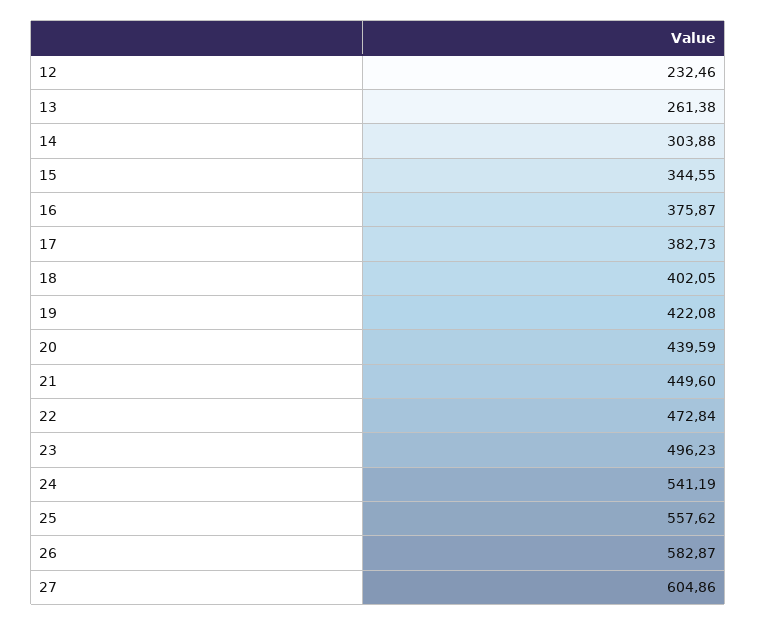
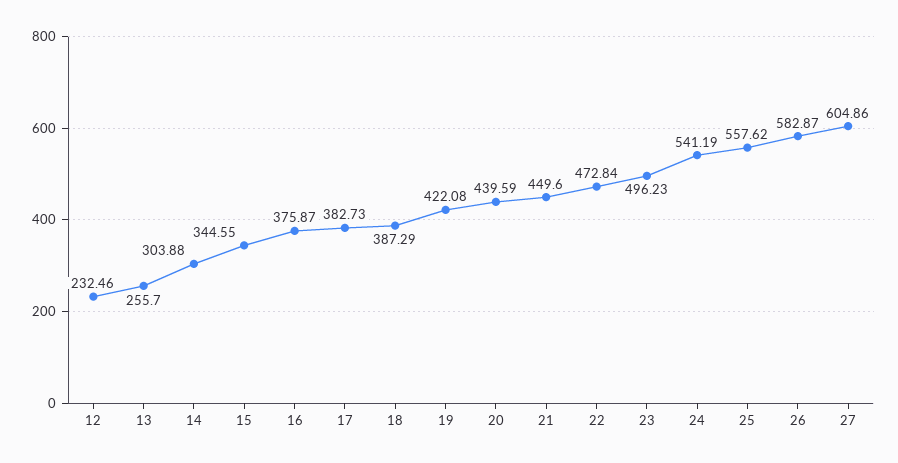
13: 261.38 -> 255.7
18: 402.05 -> 387.29

